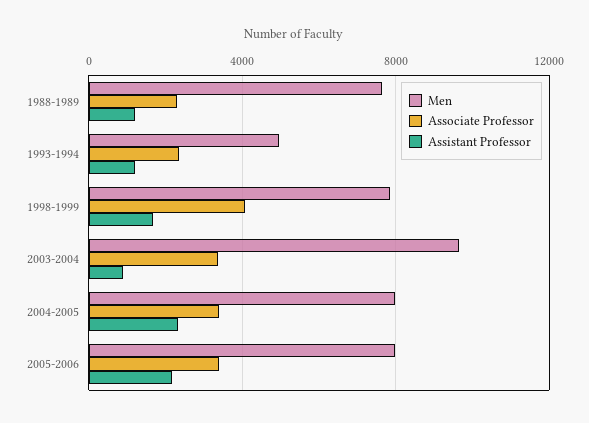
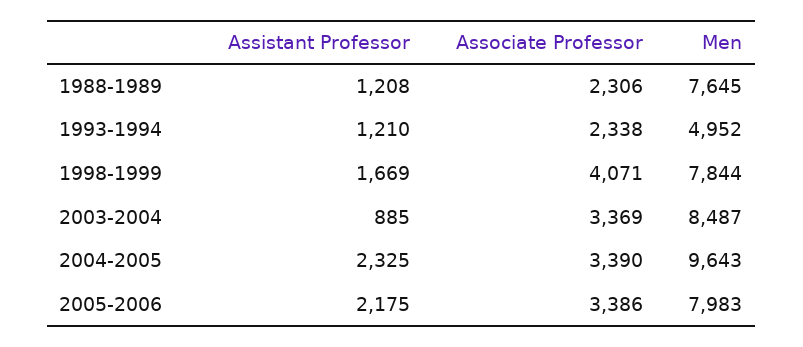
Men, 2003-2004: 9500 -> 8487
Men, 2004-2005: 8000 -> 9643

